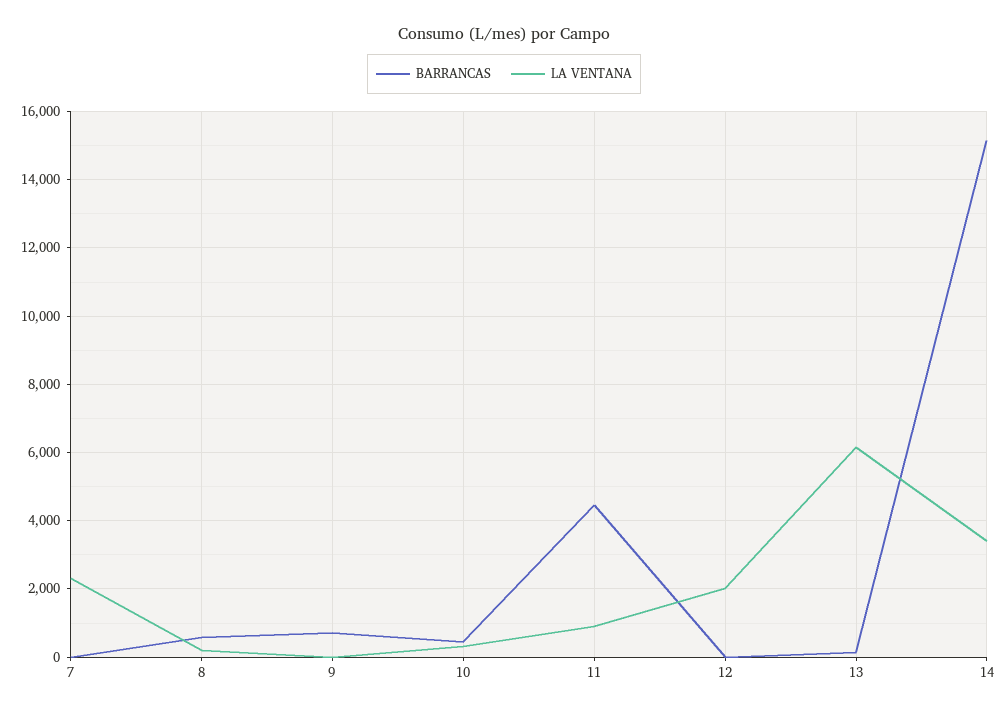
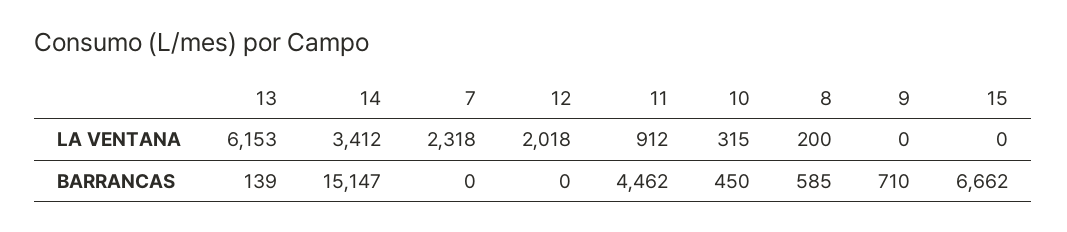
LA VENTANA, 15: none -> 0
BARRANCAS, 15: none -> 6662

